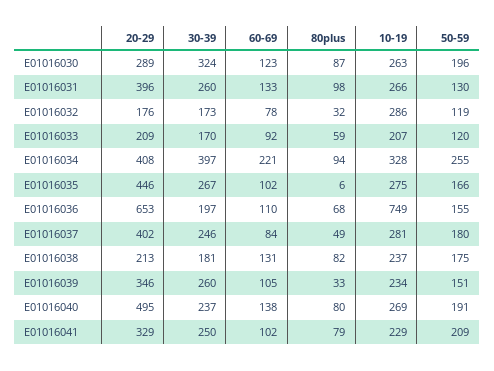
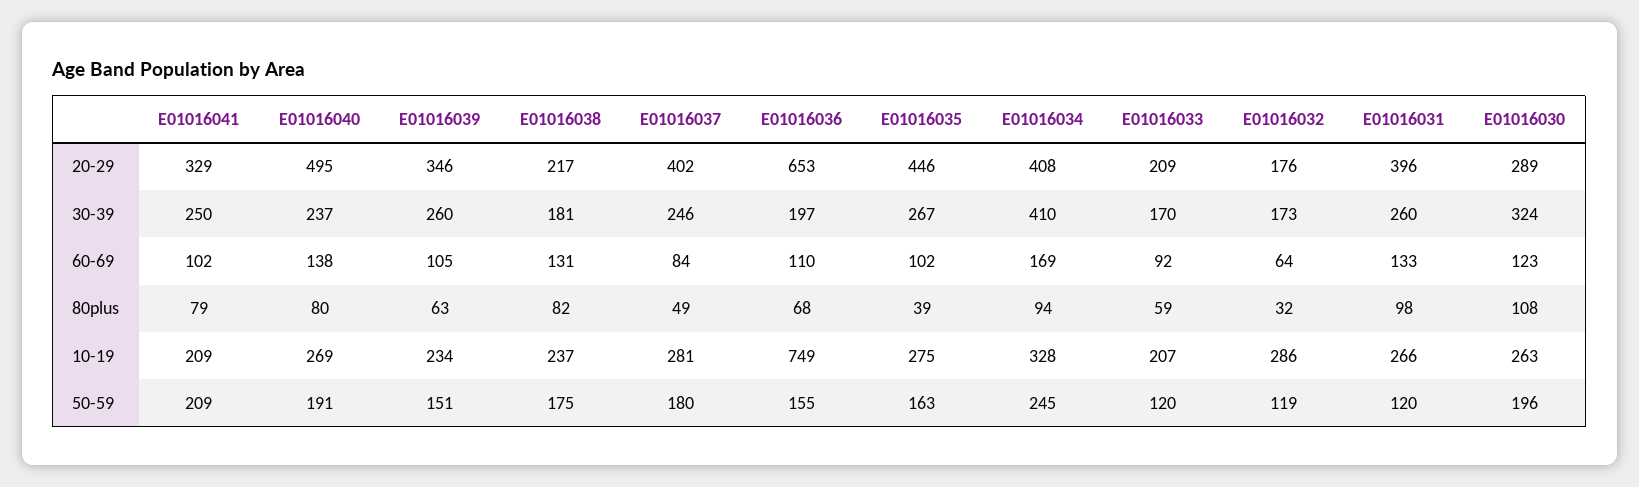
80plus, E01016030: 87 -> 108
50-59, E01016031: 130 -> 120
60-69, E01016032: 78 -> 64
30-39, E01016034: 397 -> 410
60-69, E01016034: 221 -> 169
50-59, E01016034: 255 -> 245
80plus, E01016035: 6 -> 39
50-59, E01016035: 166 -> 163
20-29, E01016038: 213 -> 217
80plus, E01016039: 33 -> 63
10-19, E01016041: 229 -> 209

